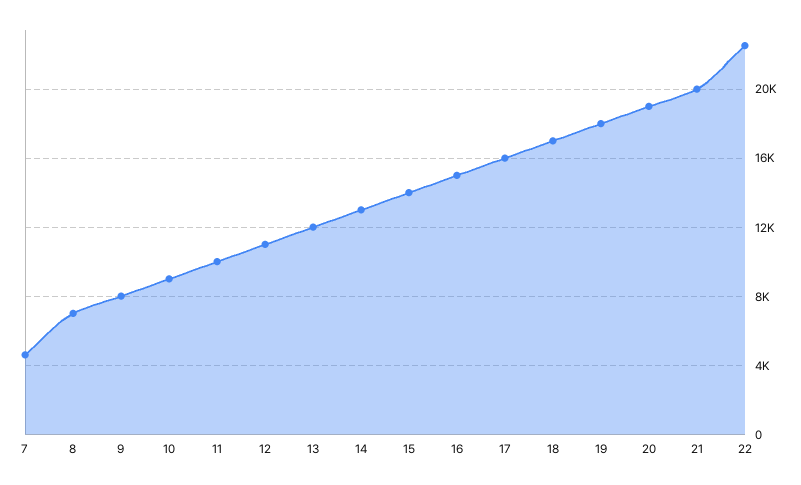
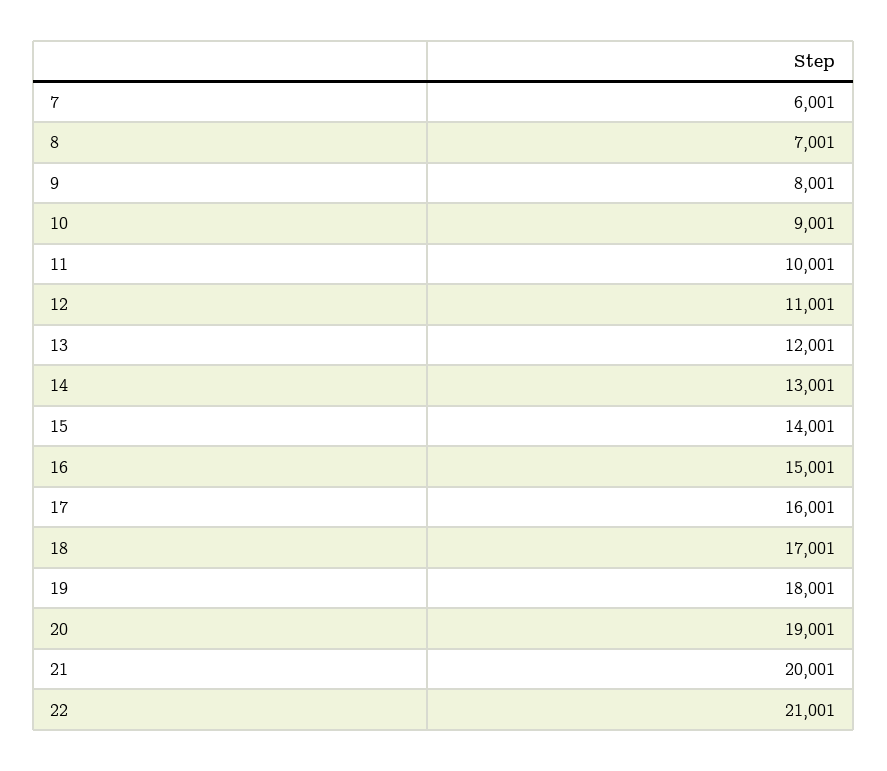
7: 4500 -> 6001
22: 22500 -> 21001

